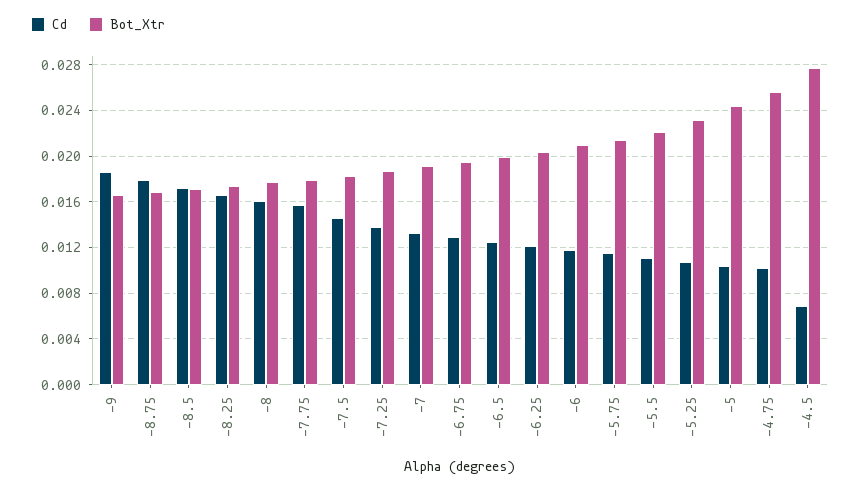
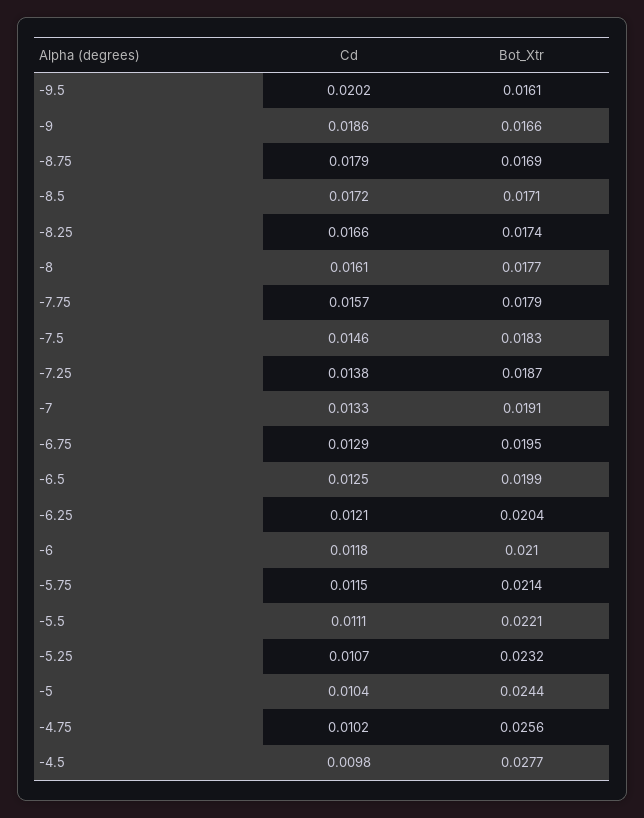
Cd, -4.5: 0.007 -> 0.0098
Cd, -9.5: none -> 0.0202
Bot_Xtr, -9.5: none -> 0.0161

